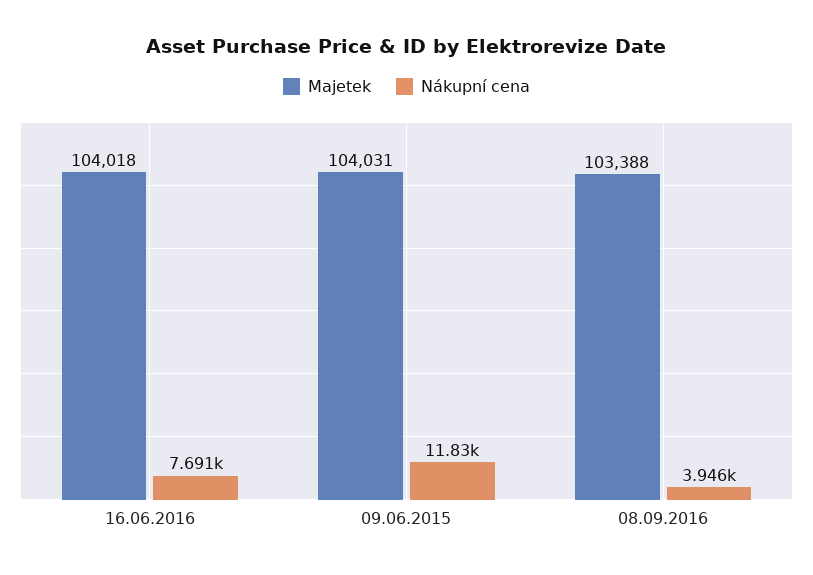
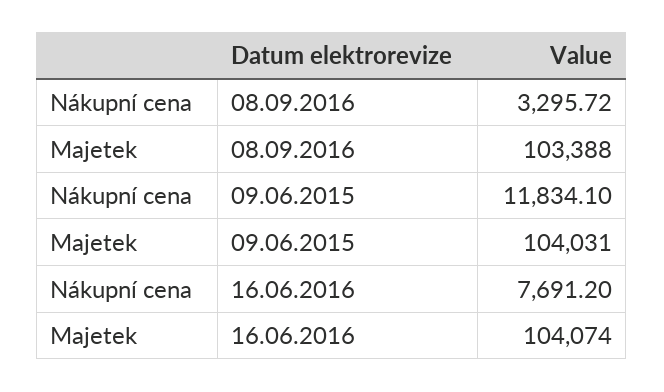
Majetek, 16.06.2016: 104018 -> 104074
Nákupní cena, 08.09.2016: 3946 -> 3295.72

